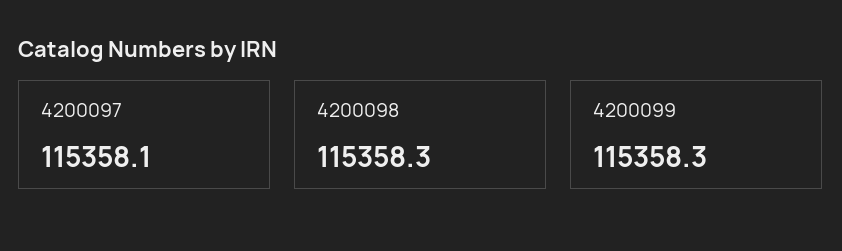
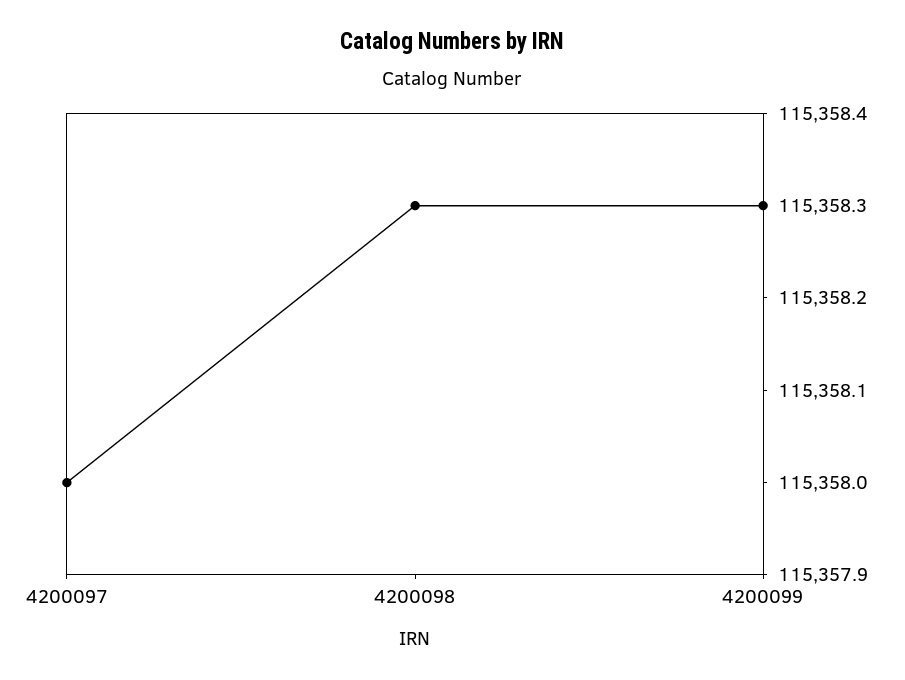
4200097: 115358.1 -> 115358

